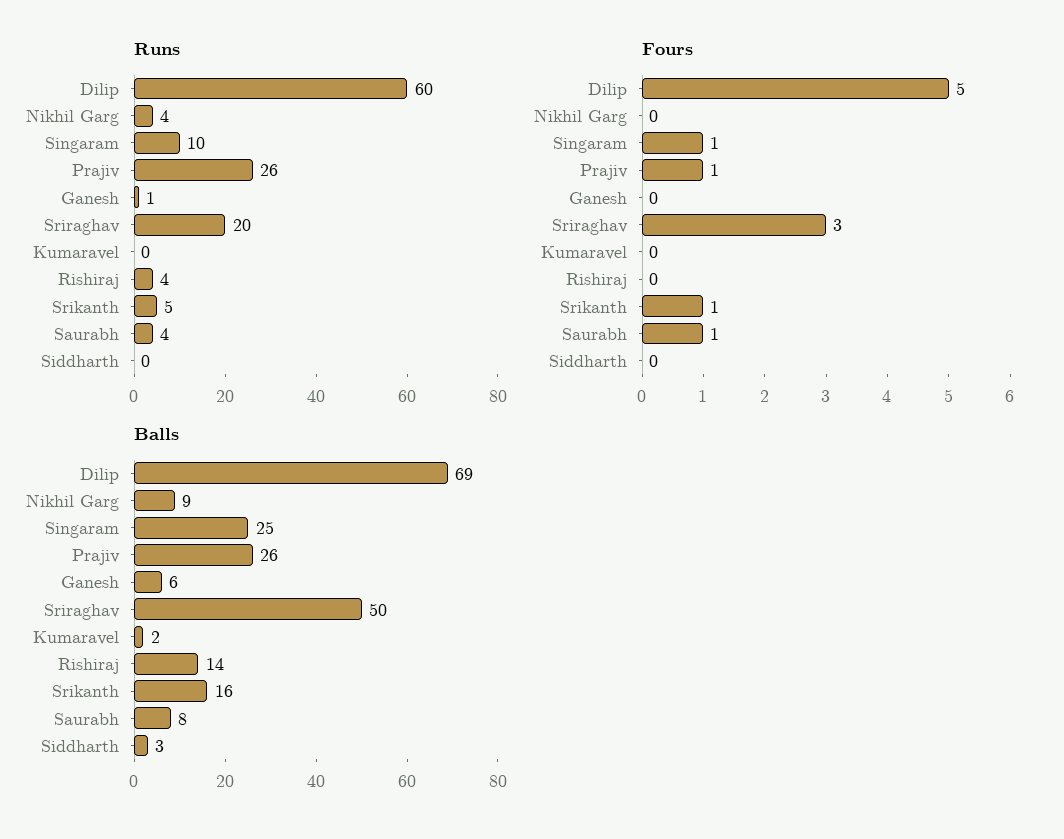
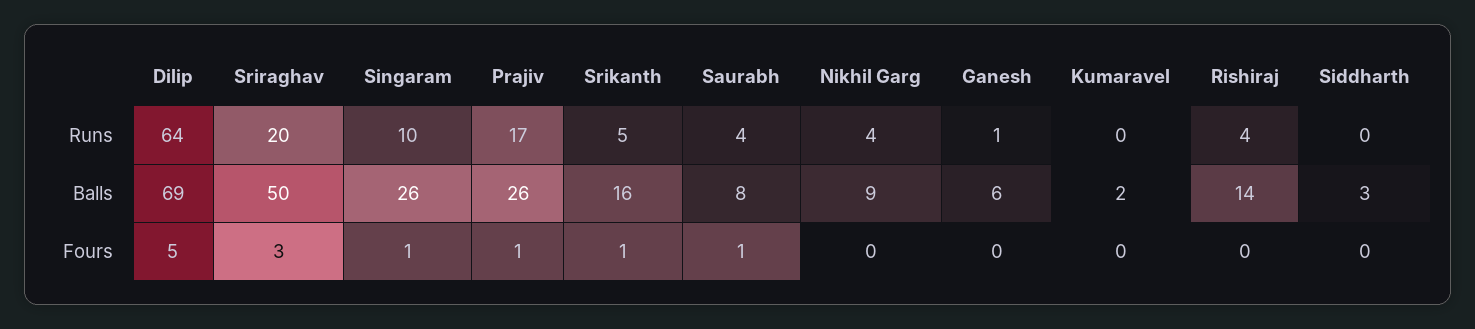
Runs, Dilip: 60 -> 64
Runs, Prajiv: 26 -> 17
Balls, Singaram: 25 -> 26

